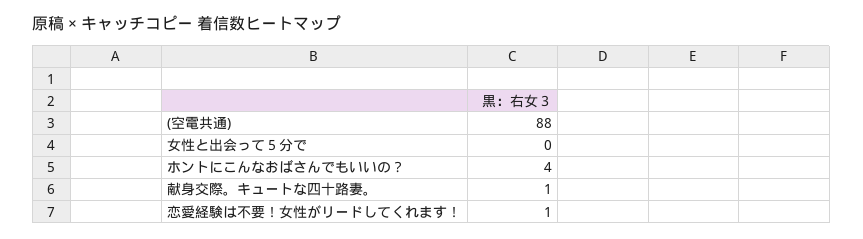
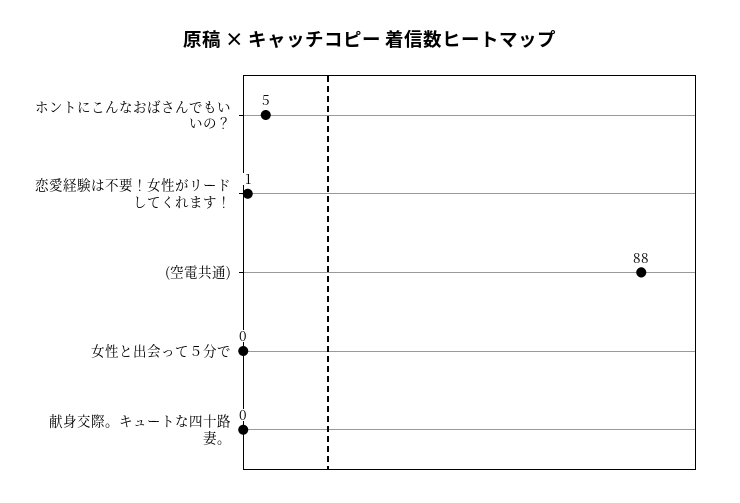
ホントにこんなおばさんでもいいの？: 4 -> 5
献身交際。キュートな四十路妻。: 1 -> 0

